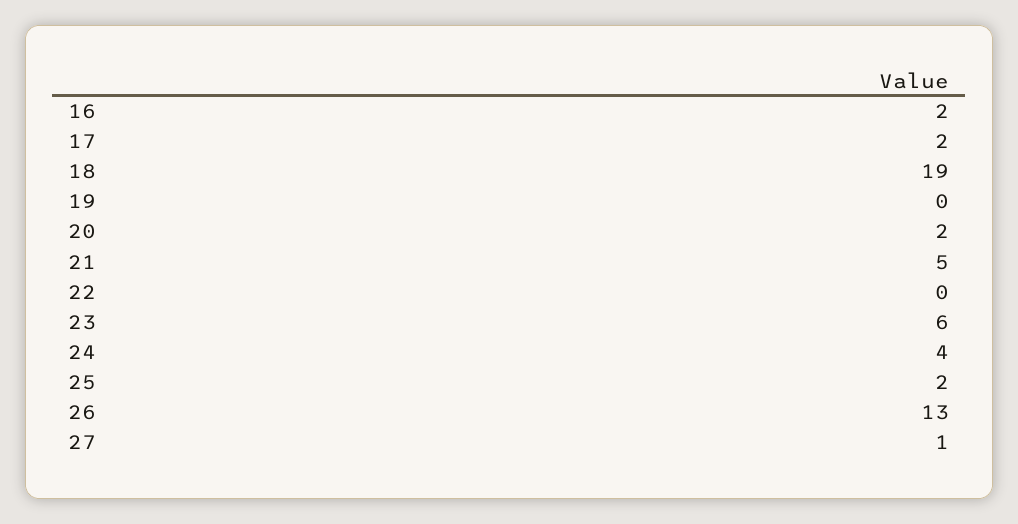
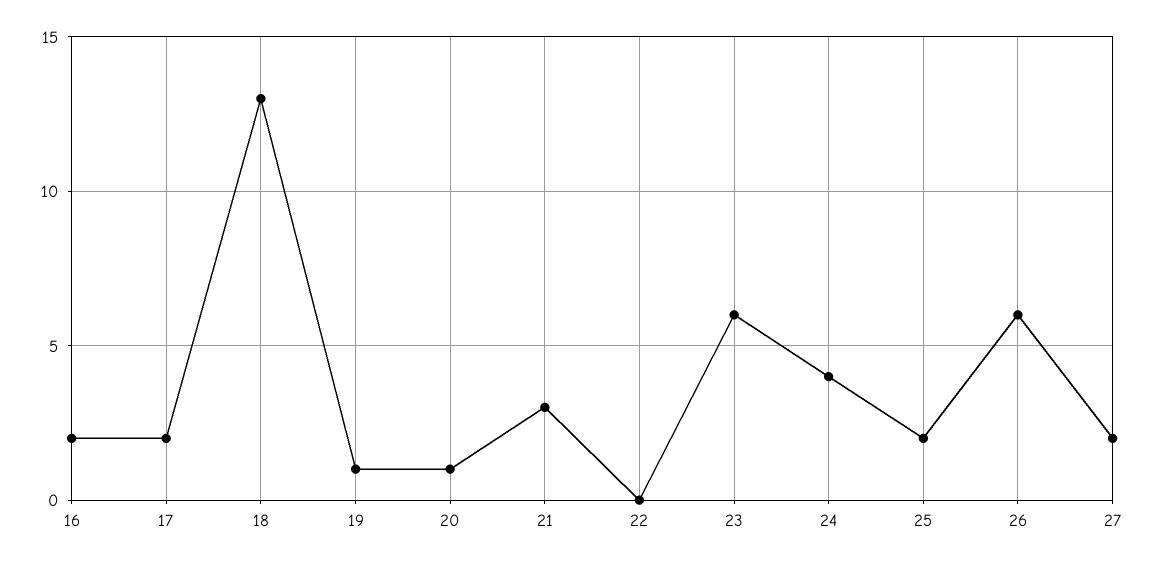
18: 19 -> 13
19: 0 -> 1
20: 2 -> 1
21: 5 -> 3
26: 13 -> 6
27: 1 -> 2

